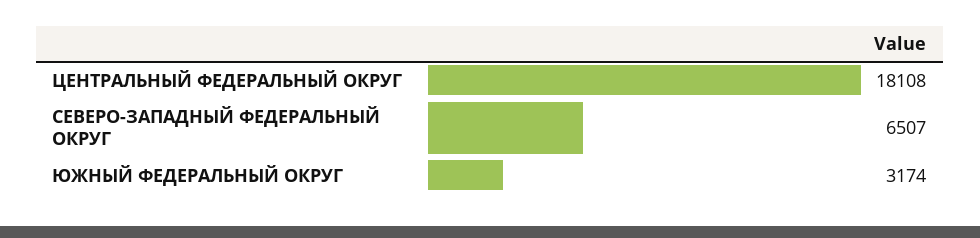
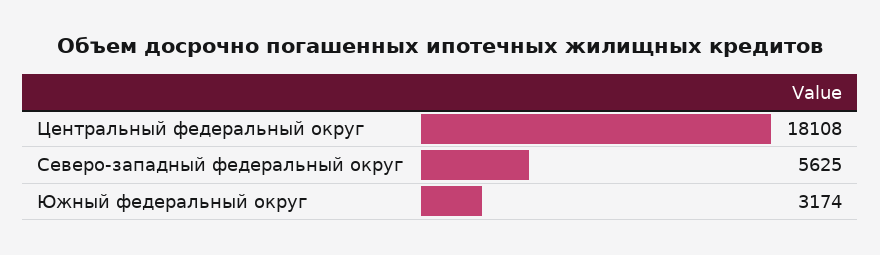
СЕВЕРО-ЗАПАДНЫЙ ФЕДЕРАЛЬНЫЙ ОКРУГ: 6507 -> 5625

